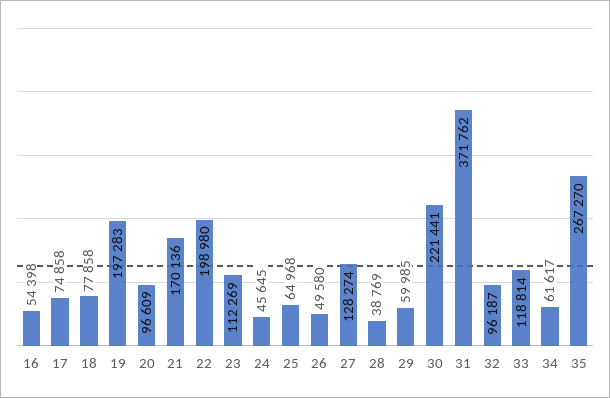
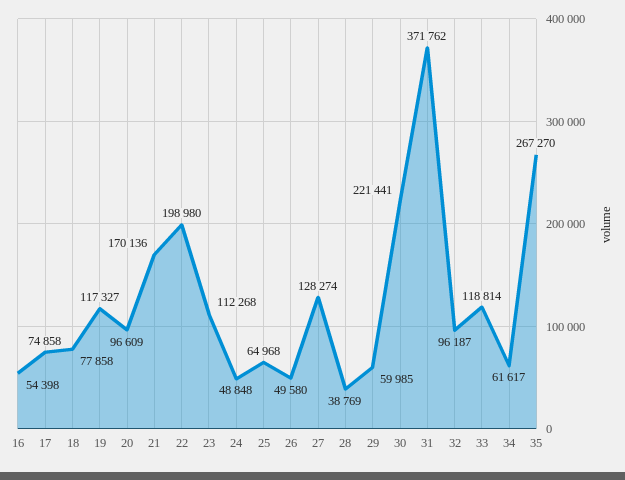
19: 197283 -> 117327
23: 112269 -> 112268
24: 45645 -> 48848

